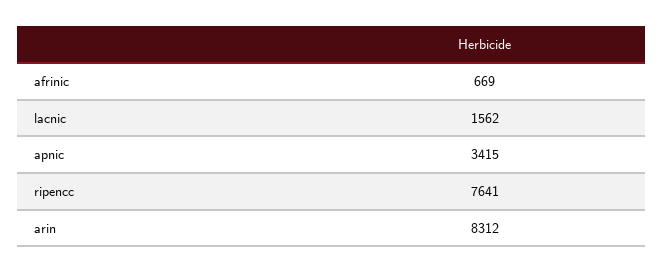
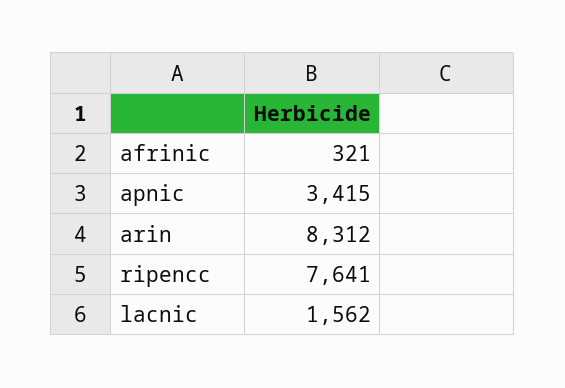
afrinic: 669 -> 321

